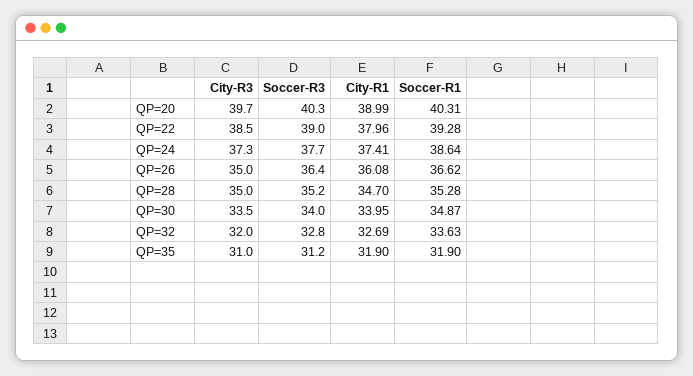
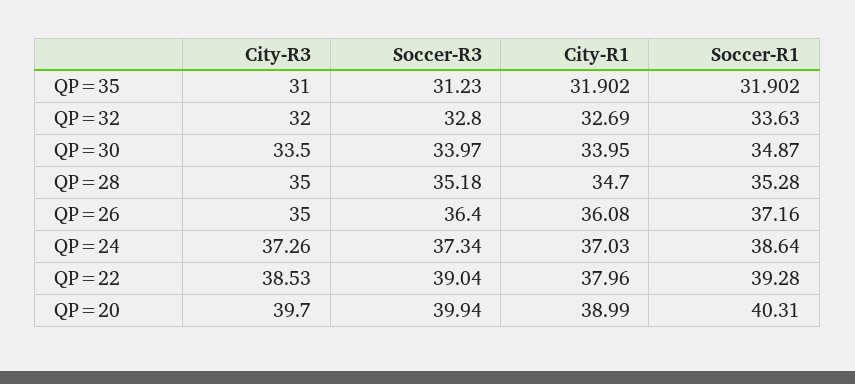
Soccer-R3, QP=20: 40.3 -> 39.94
Soccer-R3, QP=24: 37.7 -> 37.34
City-R1, QP=24: 37.41 -> 37.03
Soccer-R1, QP=26: 36.62 -> 37.16

